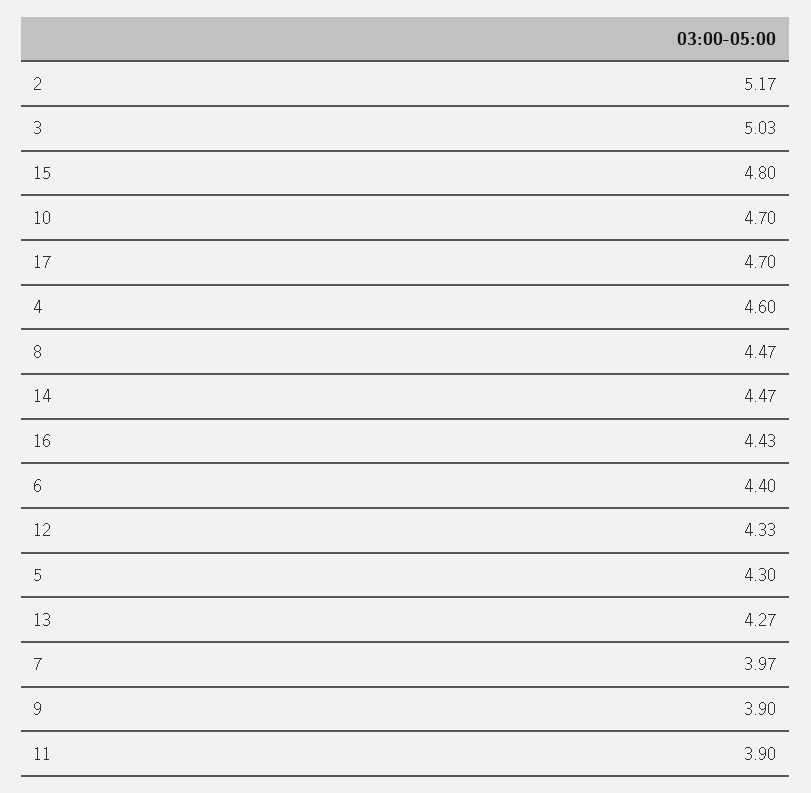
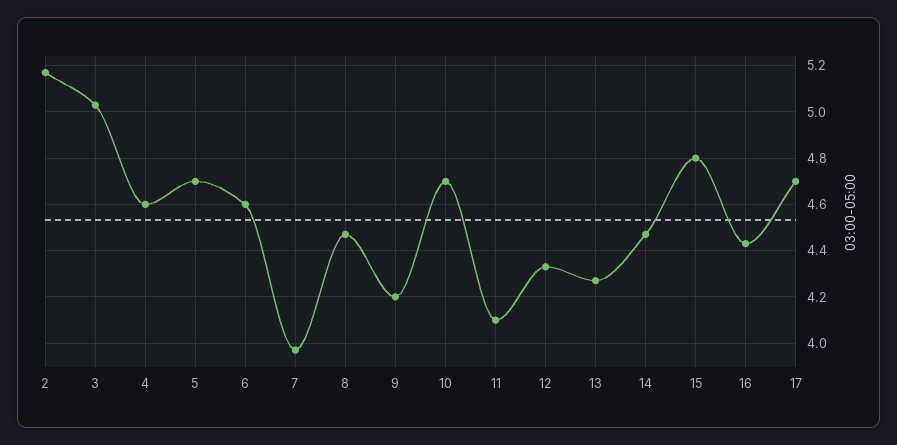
6: 4.4 -> 4.6
5: 4.3 -> 4.7
9: 3.9 -> 4.2
11: 3.9 -> 4.1

